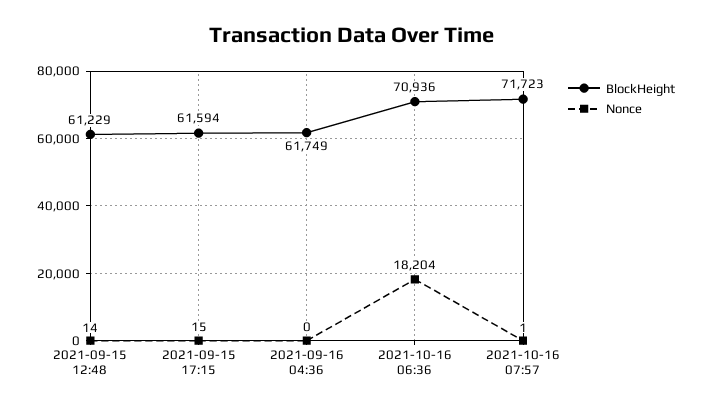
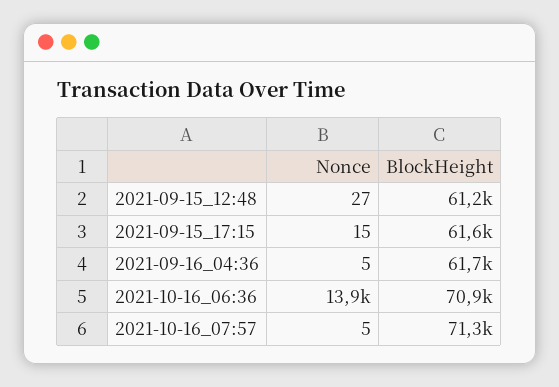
Nonce, 2021-09-15 12:48: 14 -> 27
Nonce, 2021-09-16 04:36: 0 -> 5
Nonce, 2021-10-16 06:36: 18204 -> 13900
BlockHeight, 2021-10-16 07:57: 71723 -> 71300
Nonce, 2021-10-16 07:57: 1 -> 5

